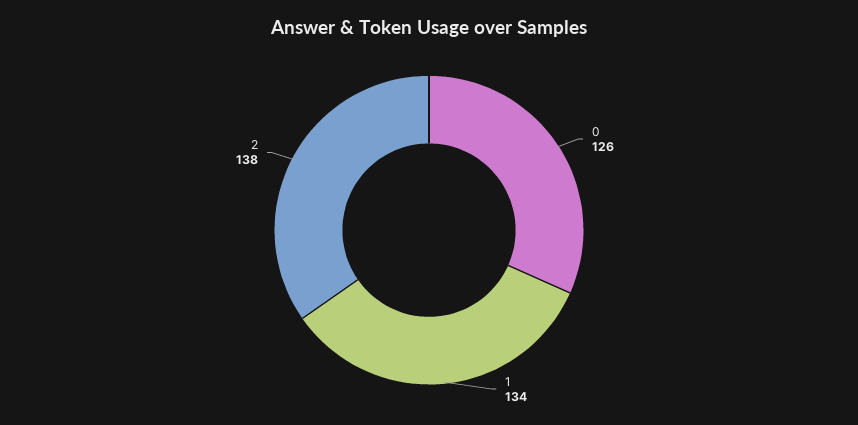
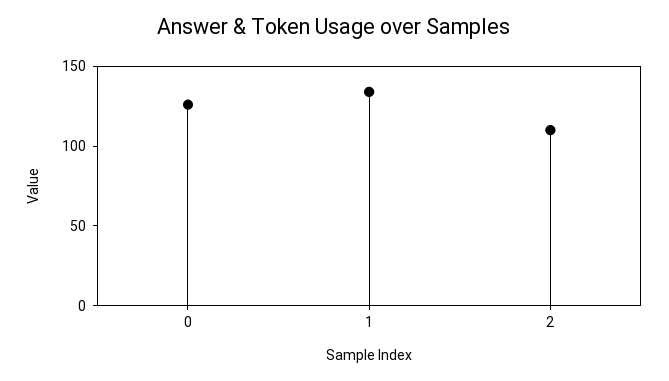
2: 138 -> 110

